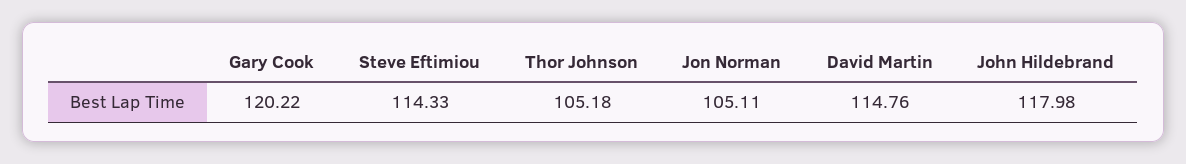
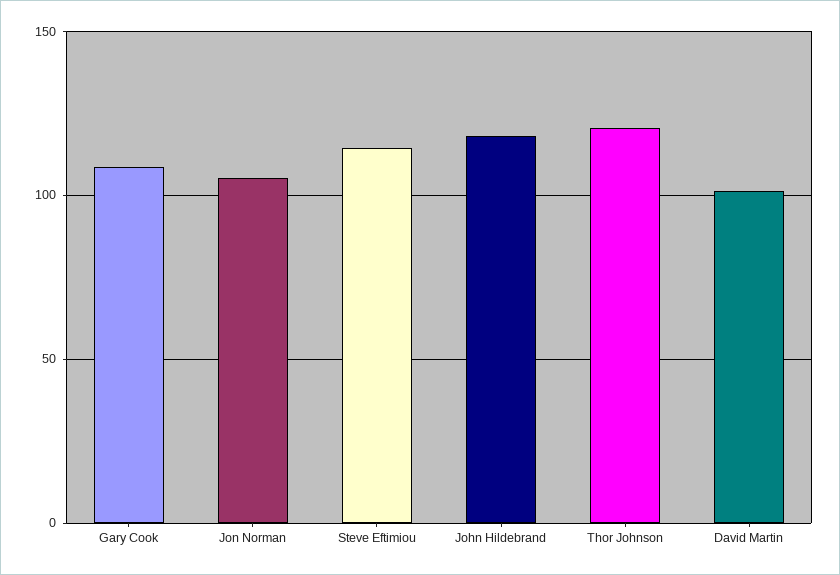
Gary Cook: 120.22 -> 110
Thor Johnson: 105.18 -> 120
David Martin: 114.76 -> 100

